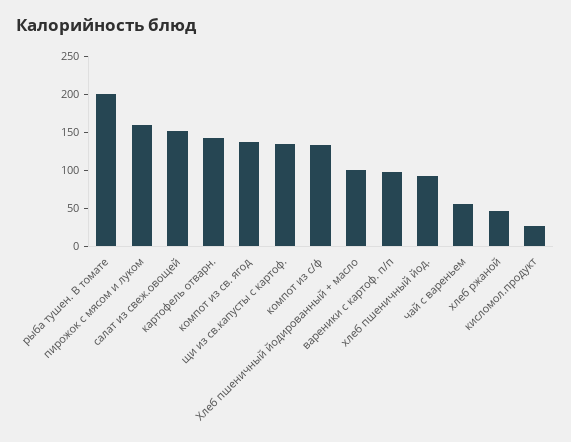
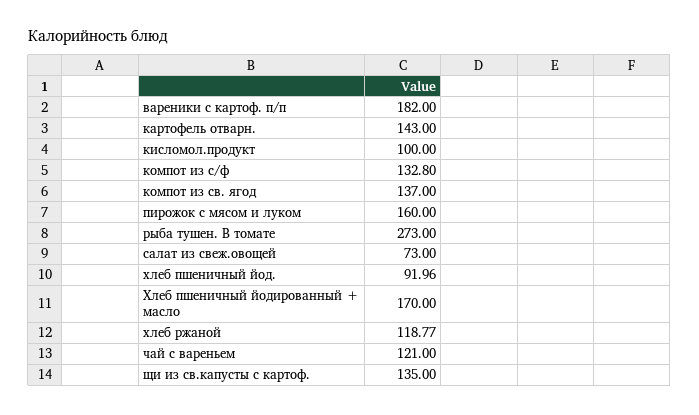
рыба тушен. В томате: 200 -> 273
салат из свеж.овощей: 150 -> 73
Хлеб пшеничный йодированный + масло: 100 -> 170
вареники с картоф. п/п: 100 -> 182
чай с вареньем: 50 -> 121
хлеб ржаной: 50 -> 118.77
кисломол.продукт: 25 -> 100

